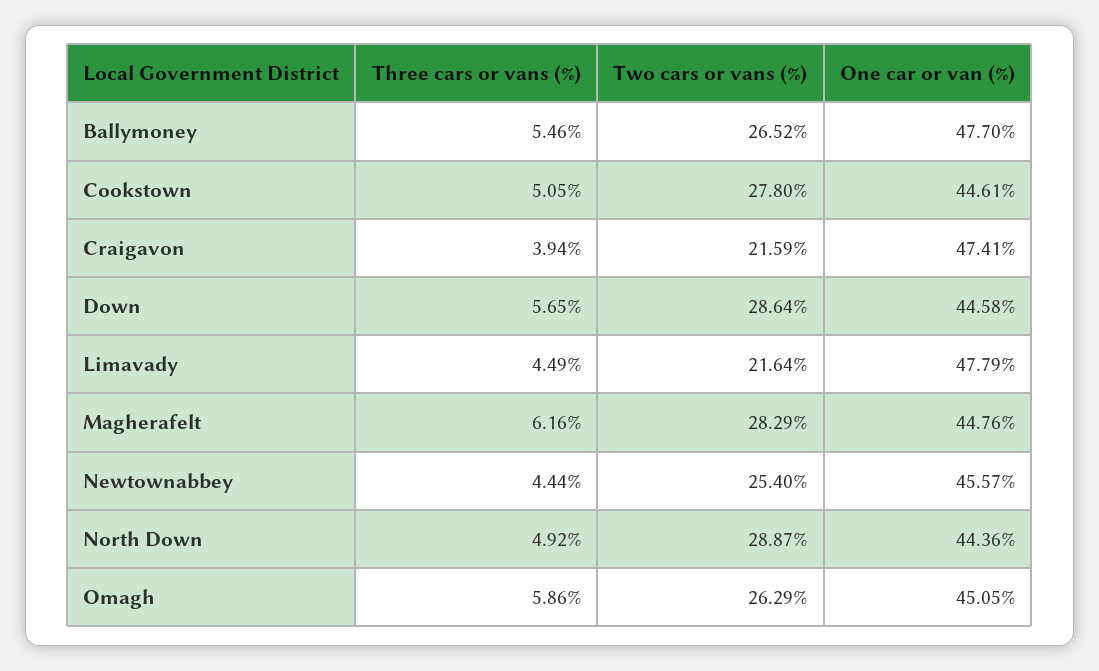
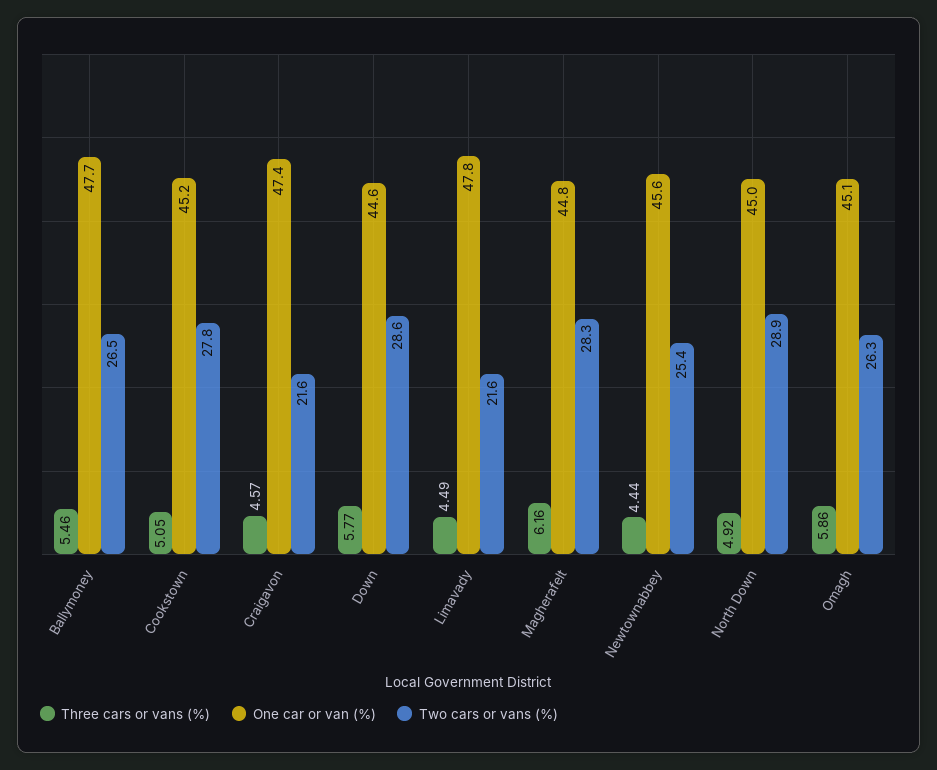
One car or van (%), Cookstown: 44.61 -> 45.2
Three cars or vans (%), Craigavon: 3.94 -> 4.57
Three cars or vans (%), Down: 5.65 -> 5.77
One car or van (%), North Down: 44.36 -> 45

